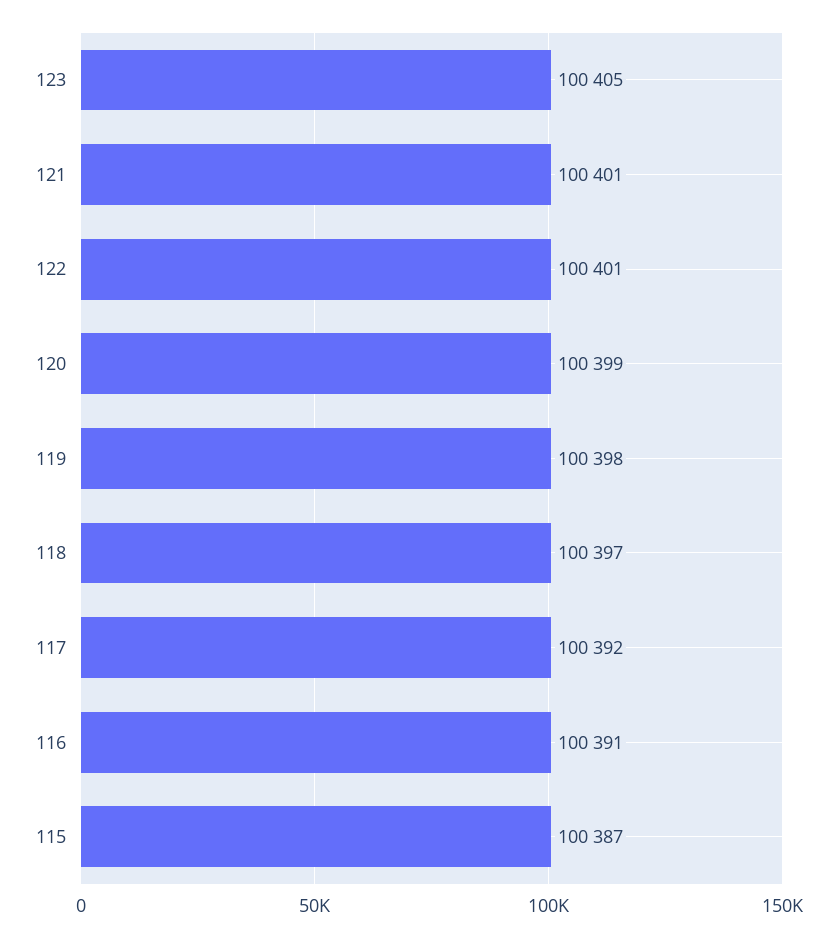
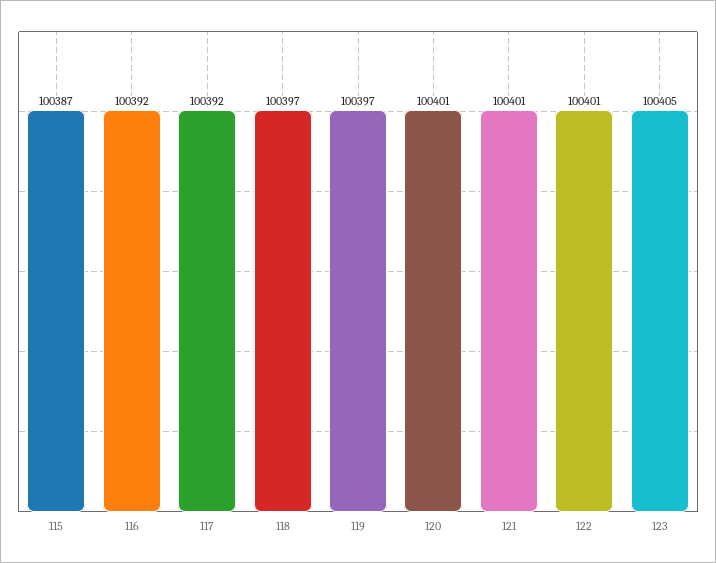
120: 100399 -> 100401
119: 100398 -> 100397
116: 100391 -> 100392

